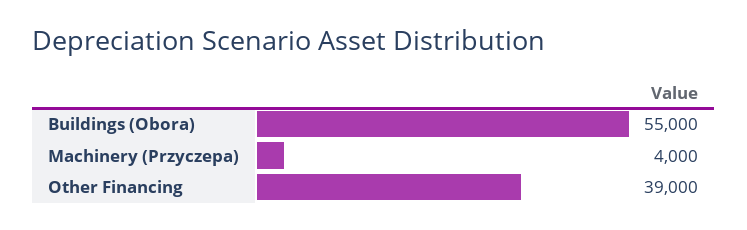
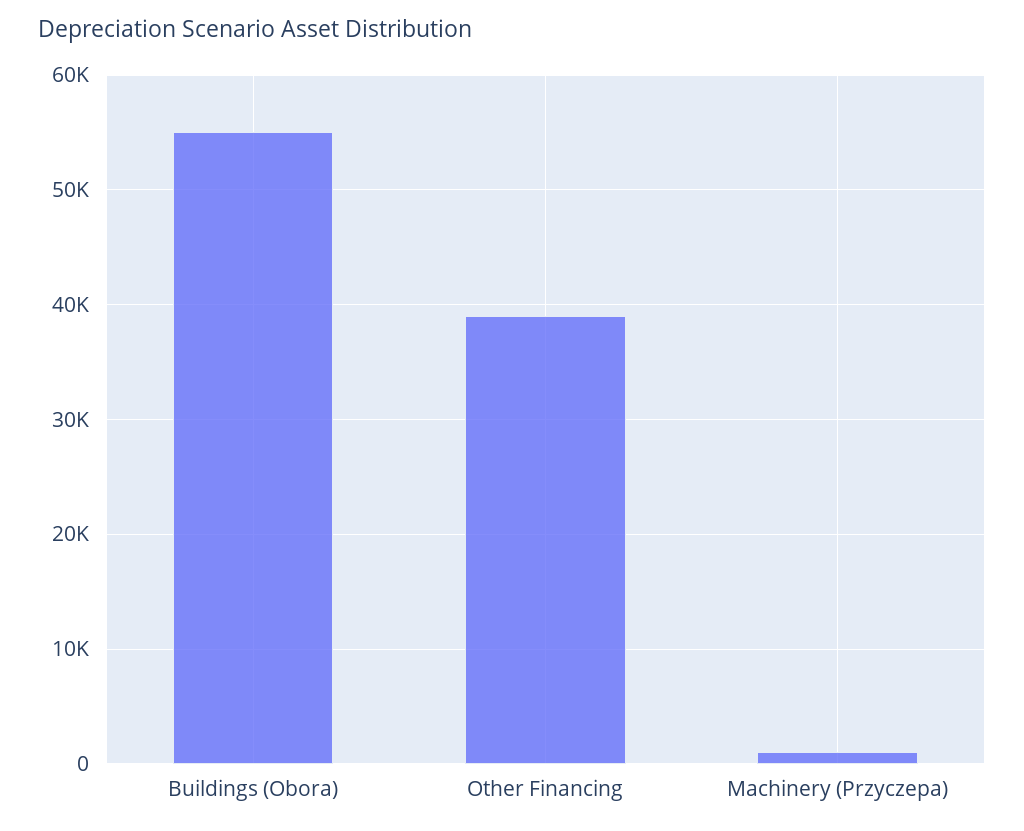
Machinery (Przyczepa): 4000 -> 1000

